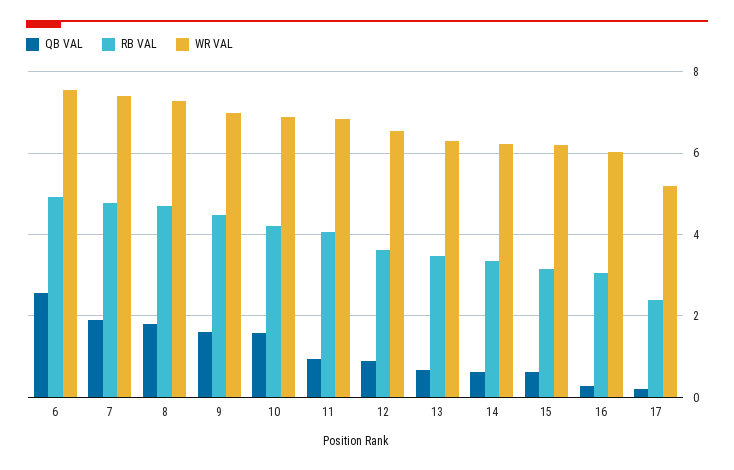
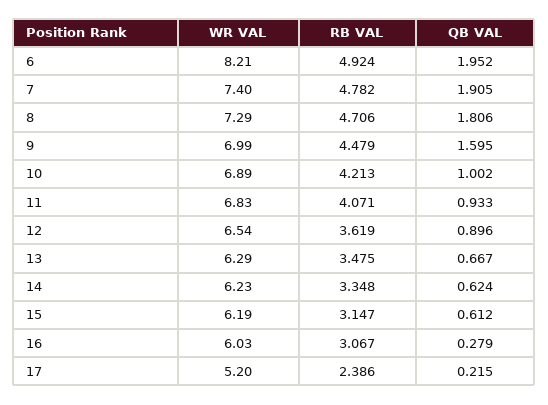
QB VAL, 6: 2.6 -> 1.952
WR VAL, 6: 7.6 -> 8.21
QB VAL, 10: 1.6 -> 1.002

